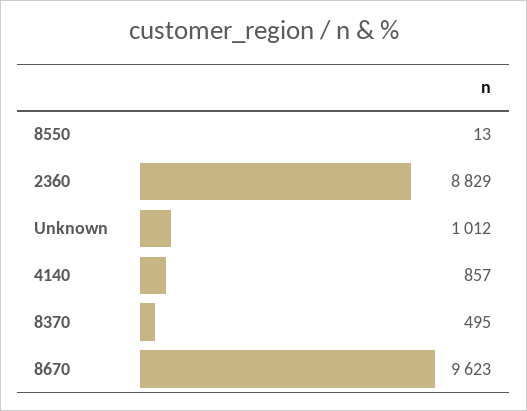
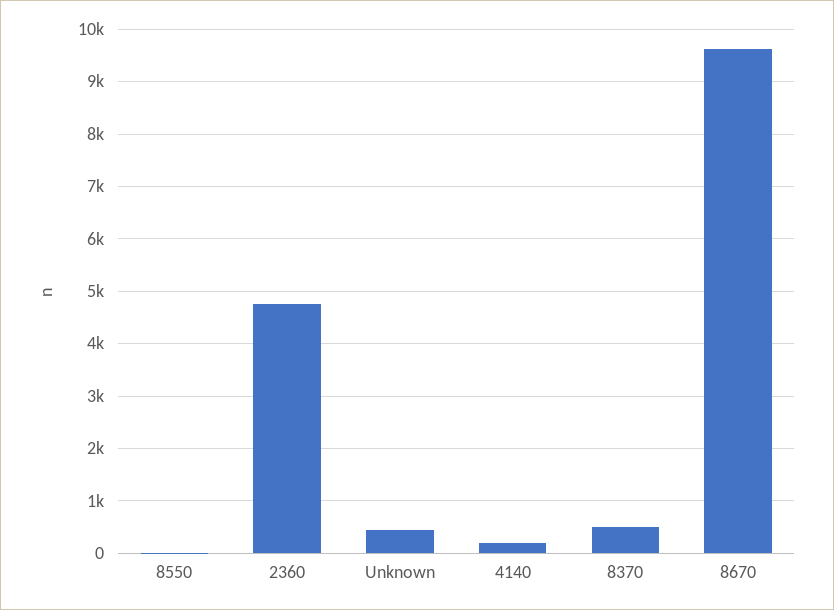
2360: 8829 -> 4800
Unknown: 1012 -> 400
4140: 857 -> 200

